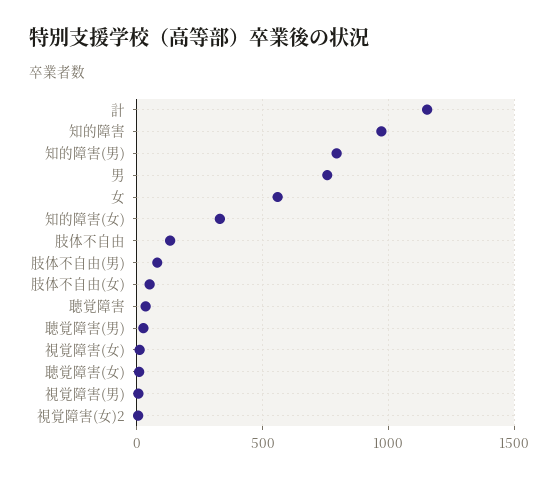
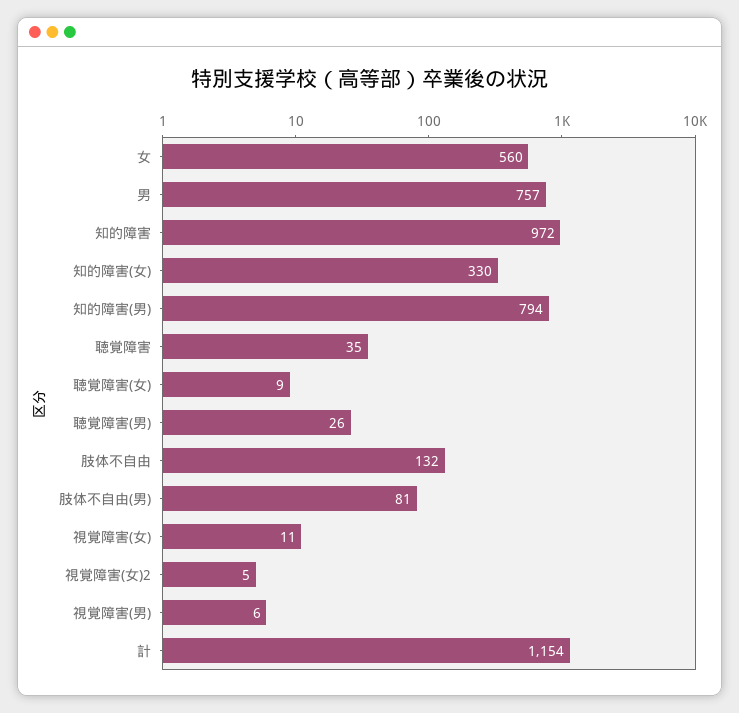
肢体不自由(女): 50 -> none

